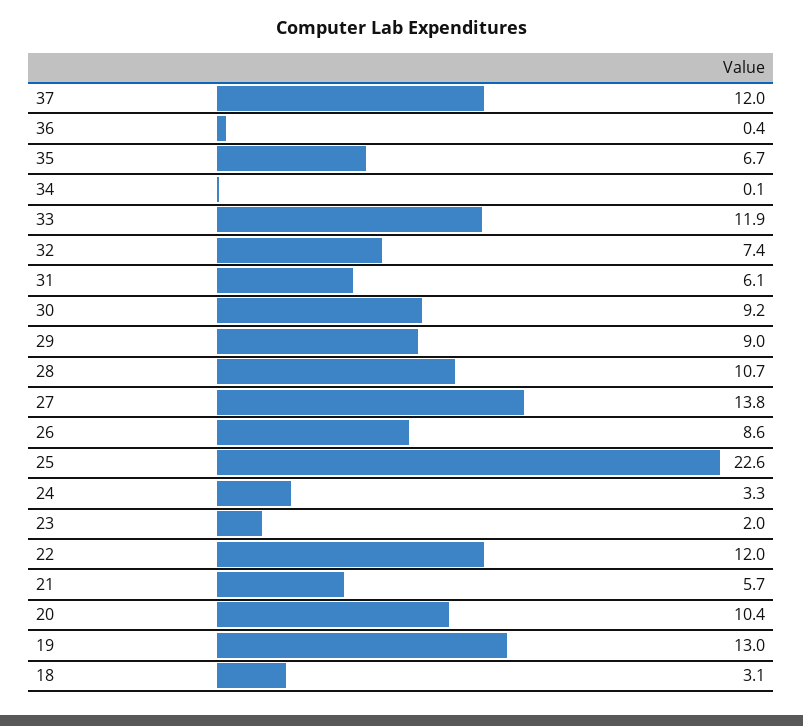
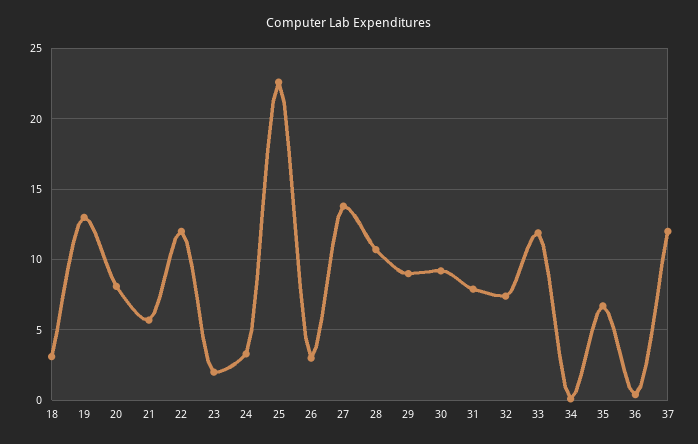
31: 6.1 -> 8
26: 8.6 -> 3
20: 10.4 -> 8

